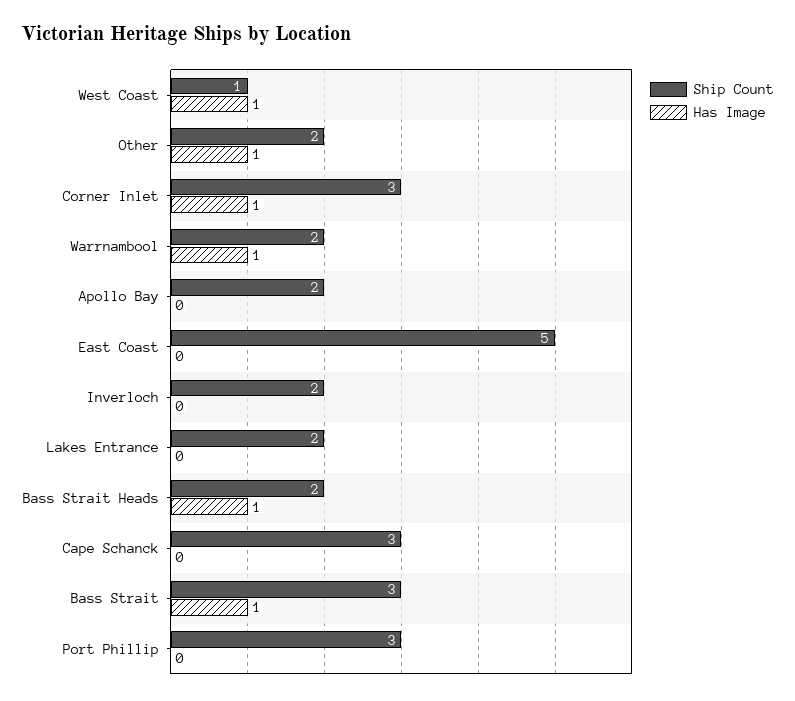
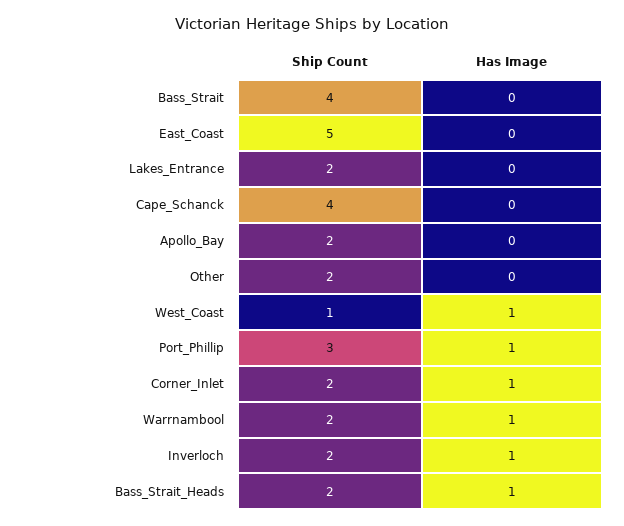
Has Image, Other: 1 -> 0
Ship Count, Corner Inlet: 3 -> 2
Has Image, Inverloch: 0 -> 1
Ship Count, Cape Schanck: 3 -> 4
Ship Count, Bass Strait: 3 -> 4
Has Image, Bass Strait: 1 -> 0
Has Image, Port Phillip: 0 -> 1

